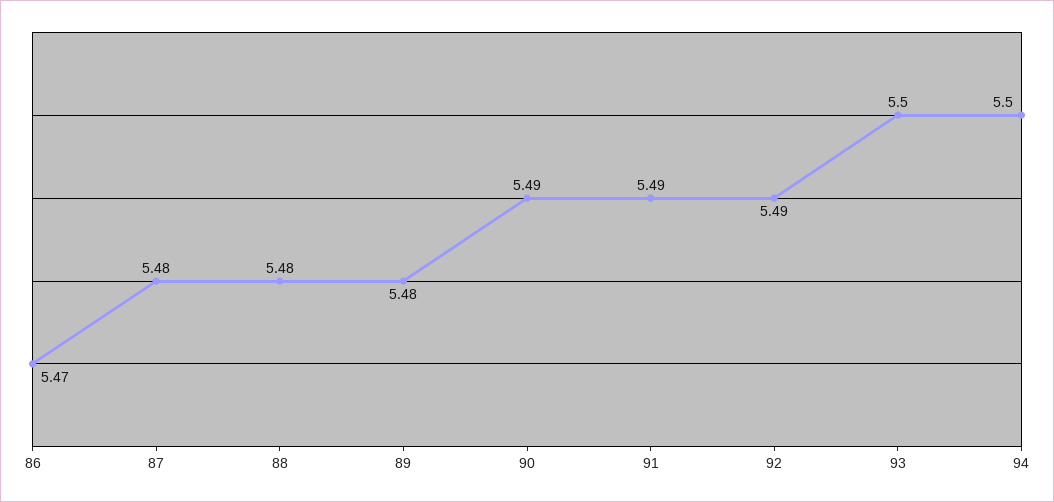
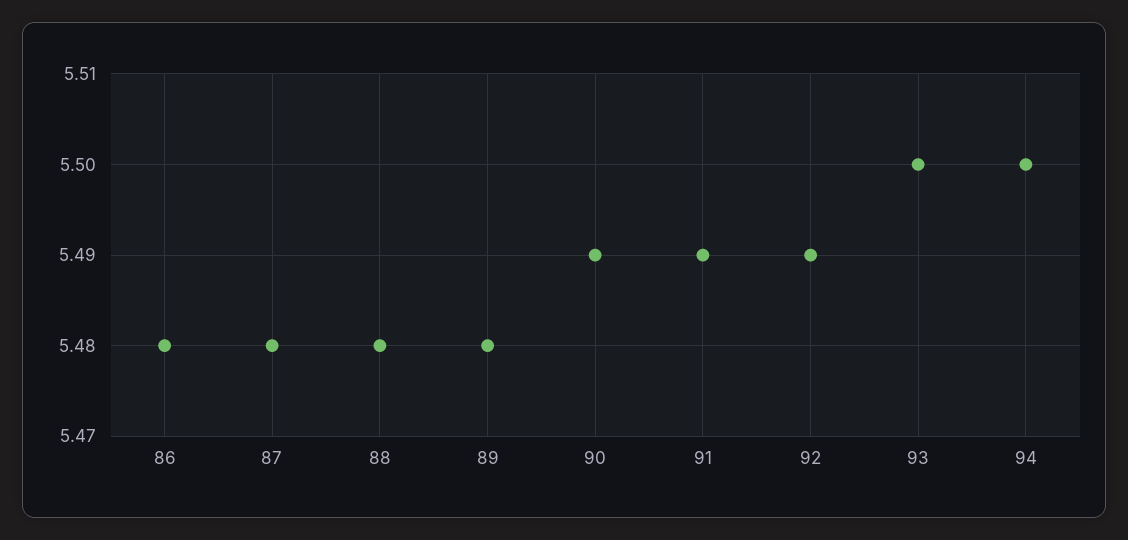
86: 5.47 -> 5.48

